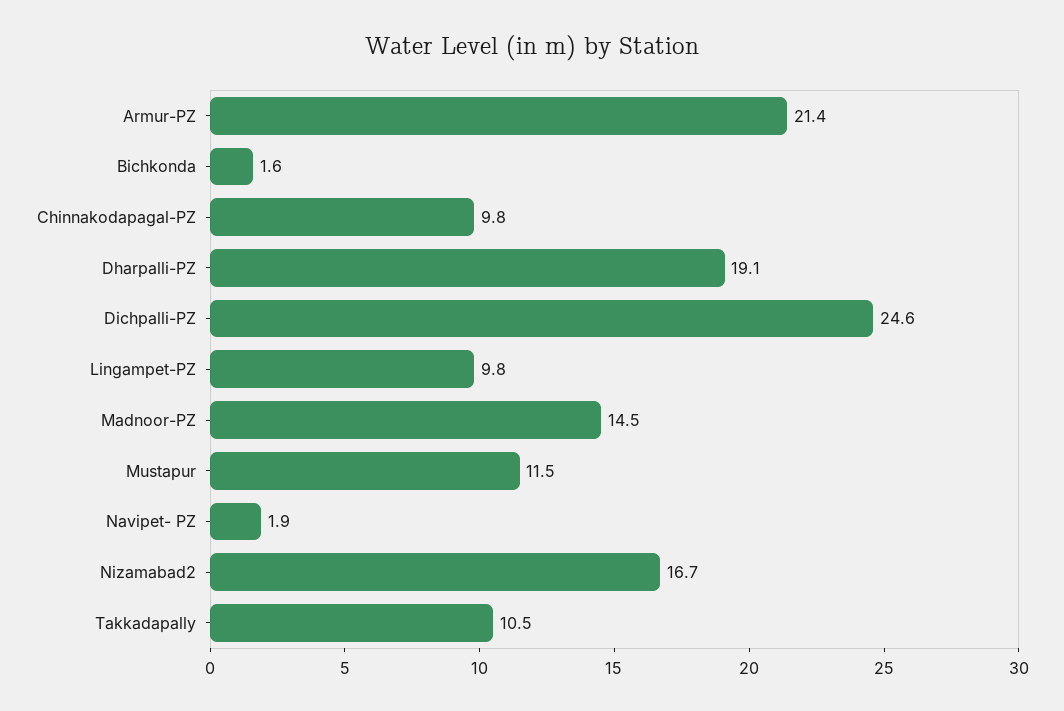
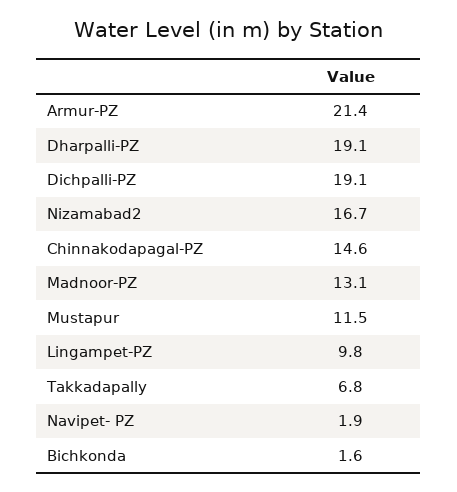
Chinnakodapagal-PZ: 9.8 -> 14.6
Dichpalli-PZ: 24.6 -> 19.1
Madnoor-PZ: 14.5 -> 13.1
Takkadapally: 10.5 -> 6.8

